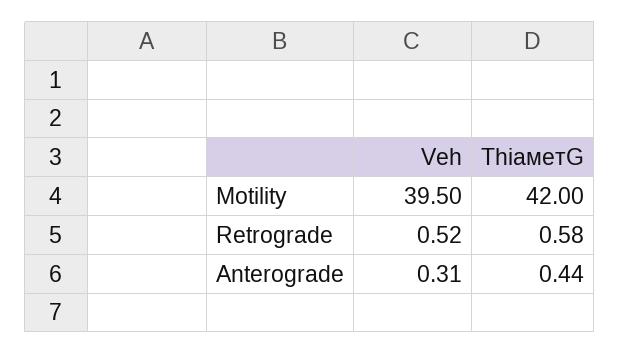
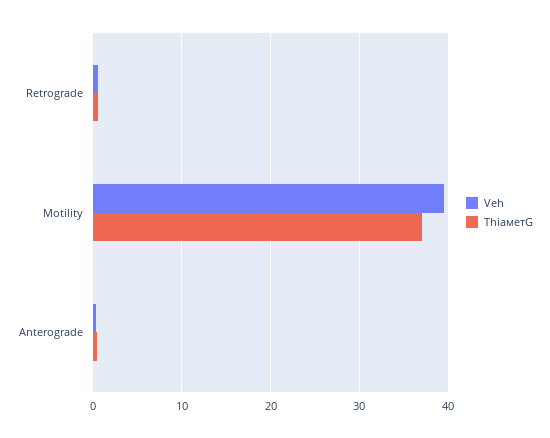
ThiaметG, Motility: 42 -> 37

